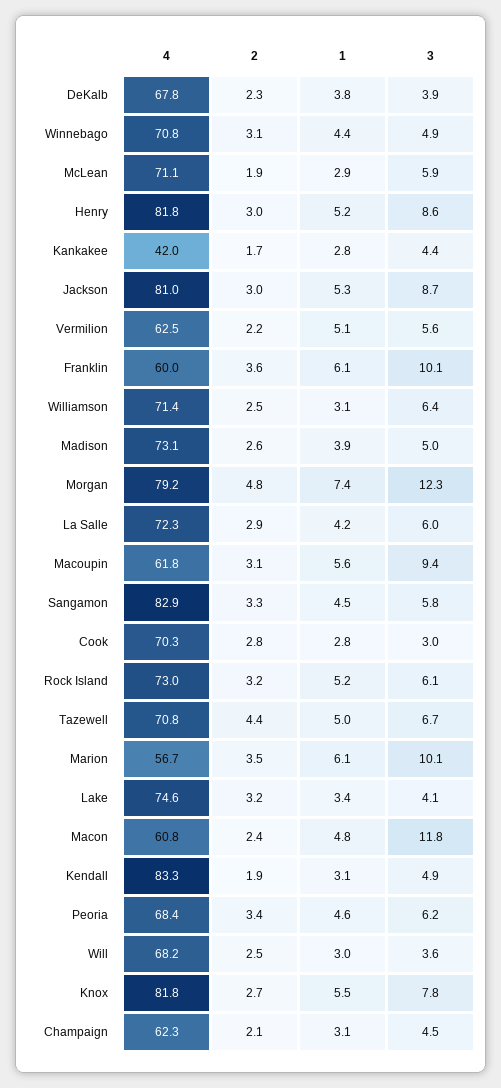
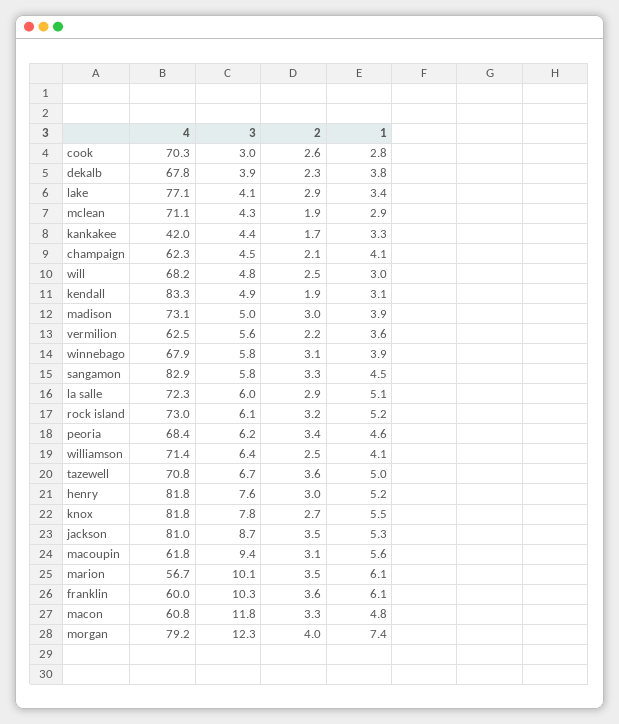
4, Winnebago: 70.8 -> 67.9
1, Winnebago: 4.4 -> 3.9
3, Winnebago: 4.9 -> 5.8
3, McLean: 5.9 -> 4.3
3, Henry: 8.6 -> 7.6
1, Kankakee: 2.8 -> 3.3
2, Jackson: 3 -> 3.5
1, Vermilion: 5.1 -> 3.6
3, Franklin: 10.1 -> 10.3
1, Williamson: 3.1 -> 4.1
2, Madison: 2.6 -> 3
2, Morgan: 4.8 -> 4
1, La Salle: 4.2 -> 5.1
2, Cook: 2.8 -> 2.6
2, Tazewell: 4.4 -> 3.6
4, Lake: 74.6 -> 77.1
2, Lake: 3.2 -> 2.9
2, Macon: 2.4 -> 3.3
3, Will: 3.6 -> 4.8
1, Champaign: 3.1 -> 4.1

